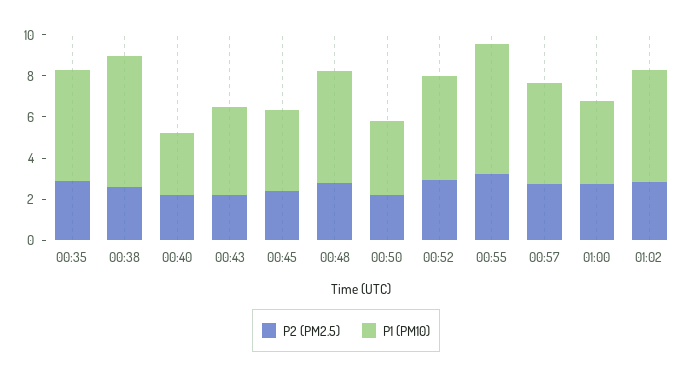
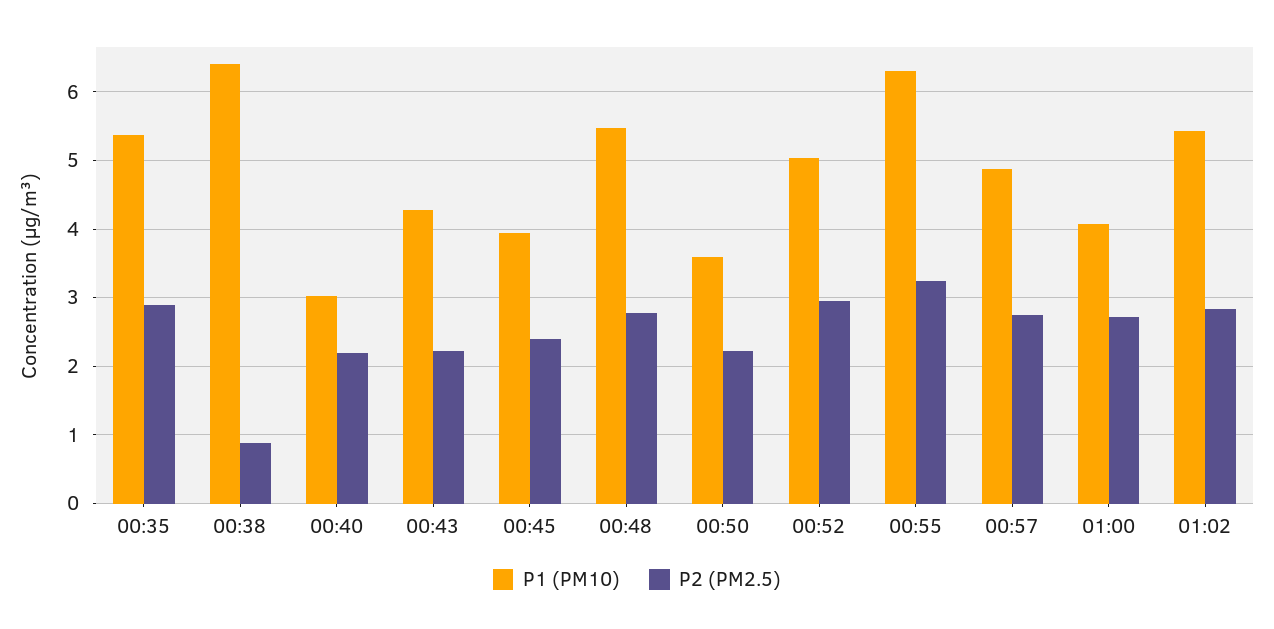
P2 (PM2.5), 00:38: 2.5 -> 0.9

